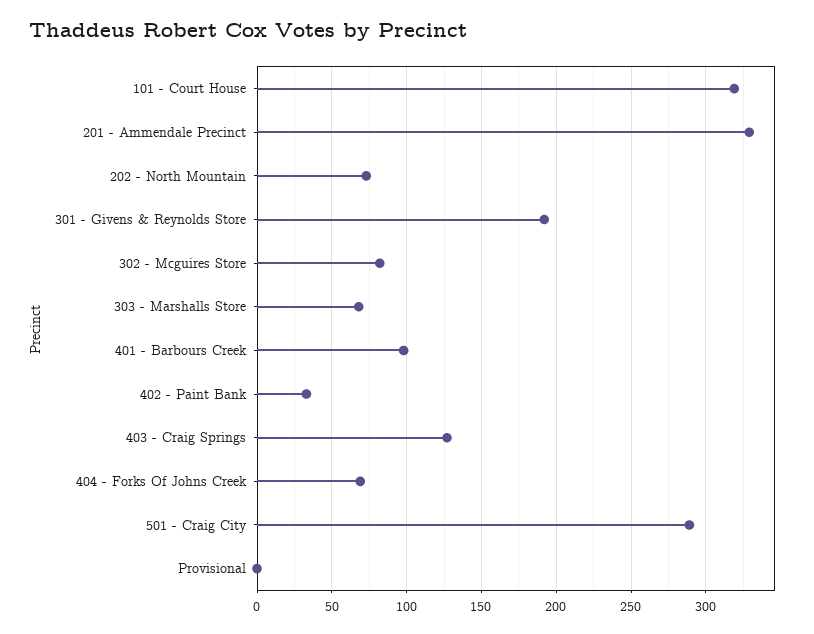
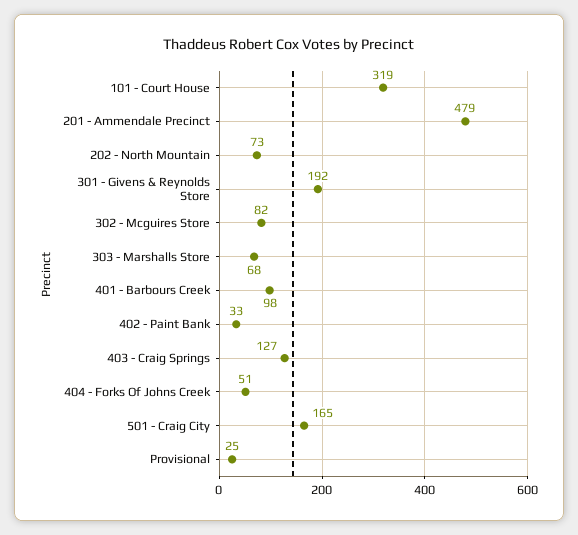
201 - Ammendale Precinct: 330 -> 479
404 - Forks Of Johns Creek: 70 -> 51
501 - Craig City: 290 -> 165
Provisional: 0 -> 25

